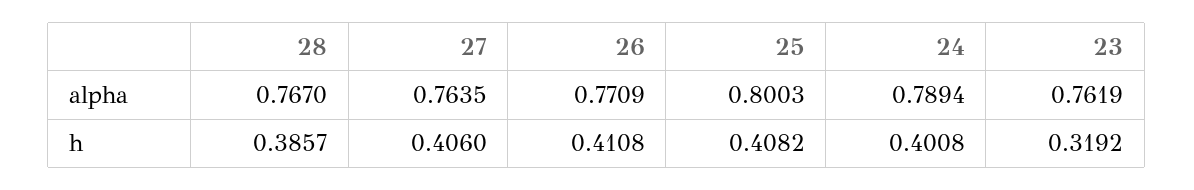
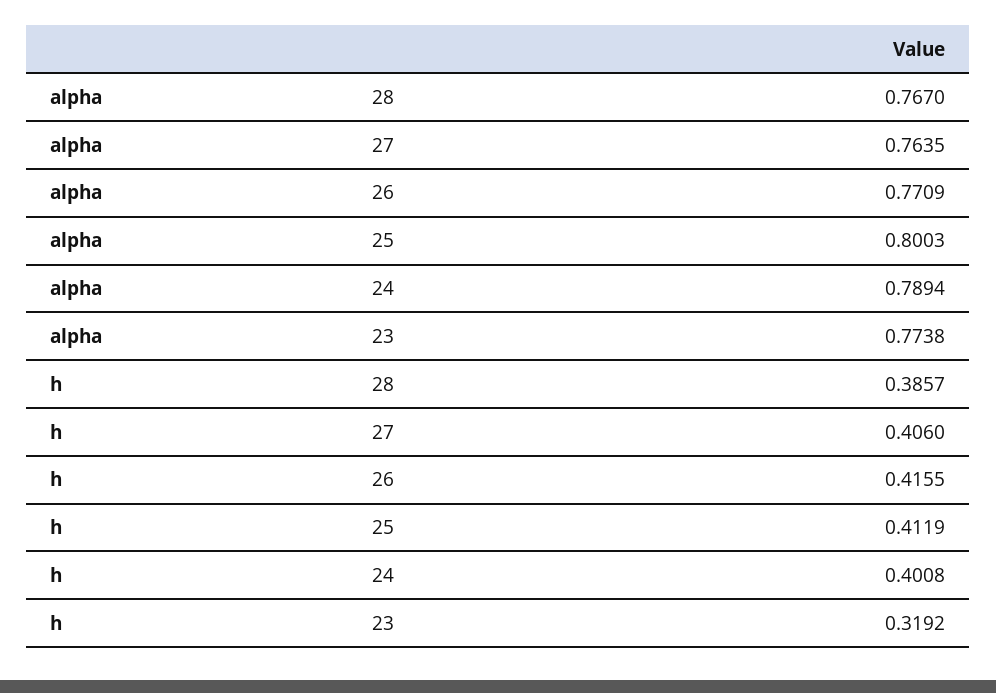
23, alpha: 0.7619 -> 0.7738
26, h: 0.4108 -> 0.4155
25, h: 0.4082 -> 0.4119

